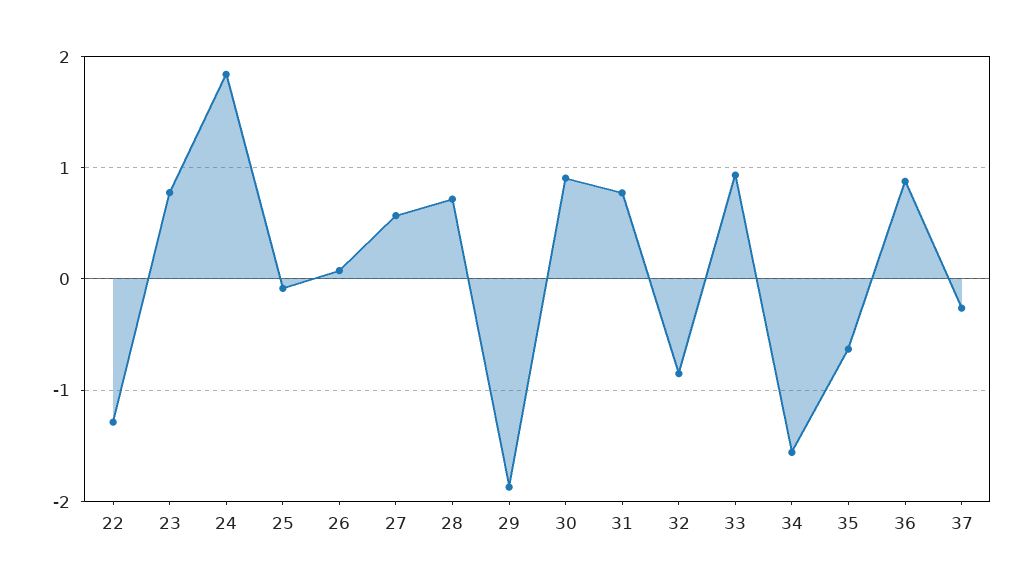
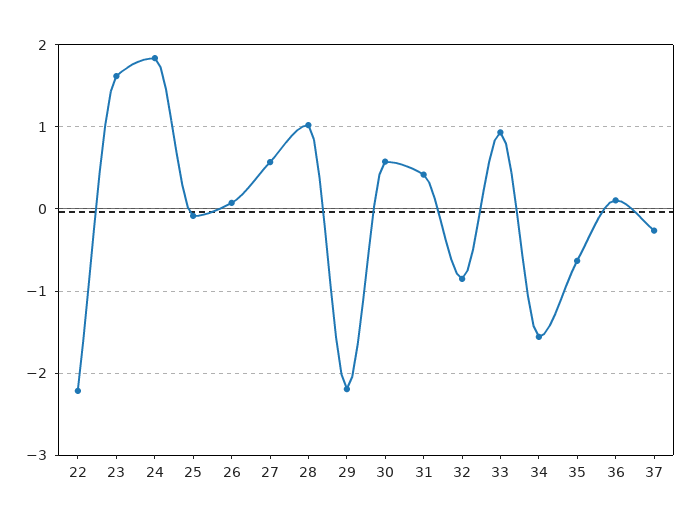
22: -1.3 -> -2.2
23: 0.8 -> 1.6
28: 0.7 -> 1
29: -1.9 -> -2.2
30: 0.9 -> 0.6
31: 0.8 -> 0.4
36: 0.9 -> 0.1

